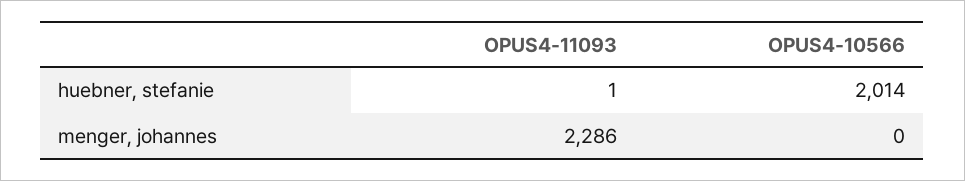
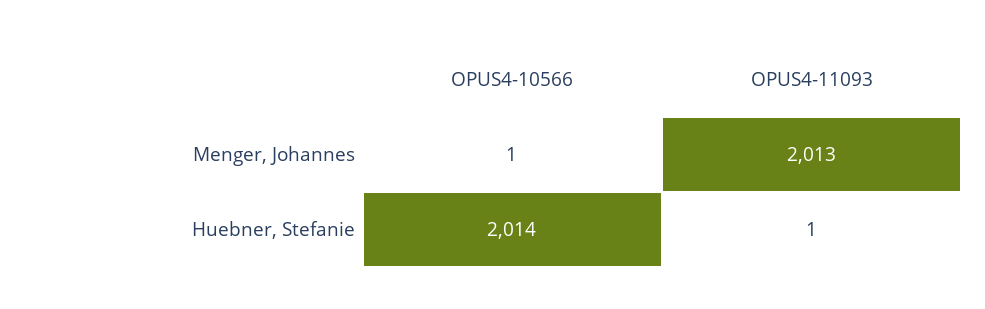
OPUS4-11093, menger, johannes: 2286 -> 2013
OPUS4-10566, menger, johannes: 0 -> 1

